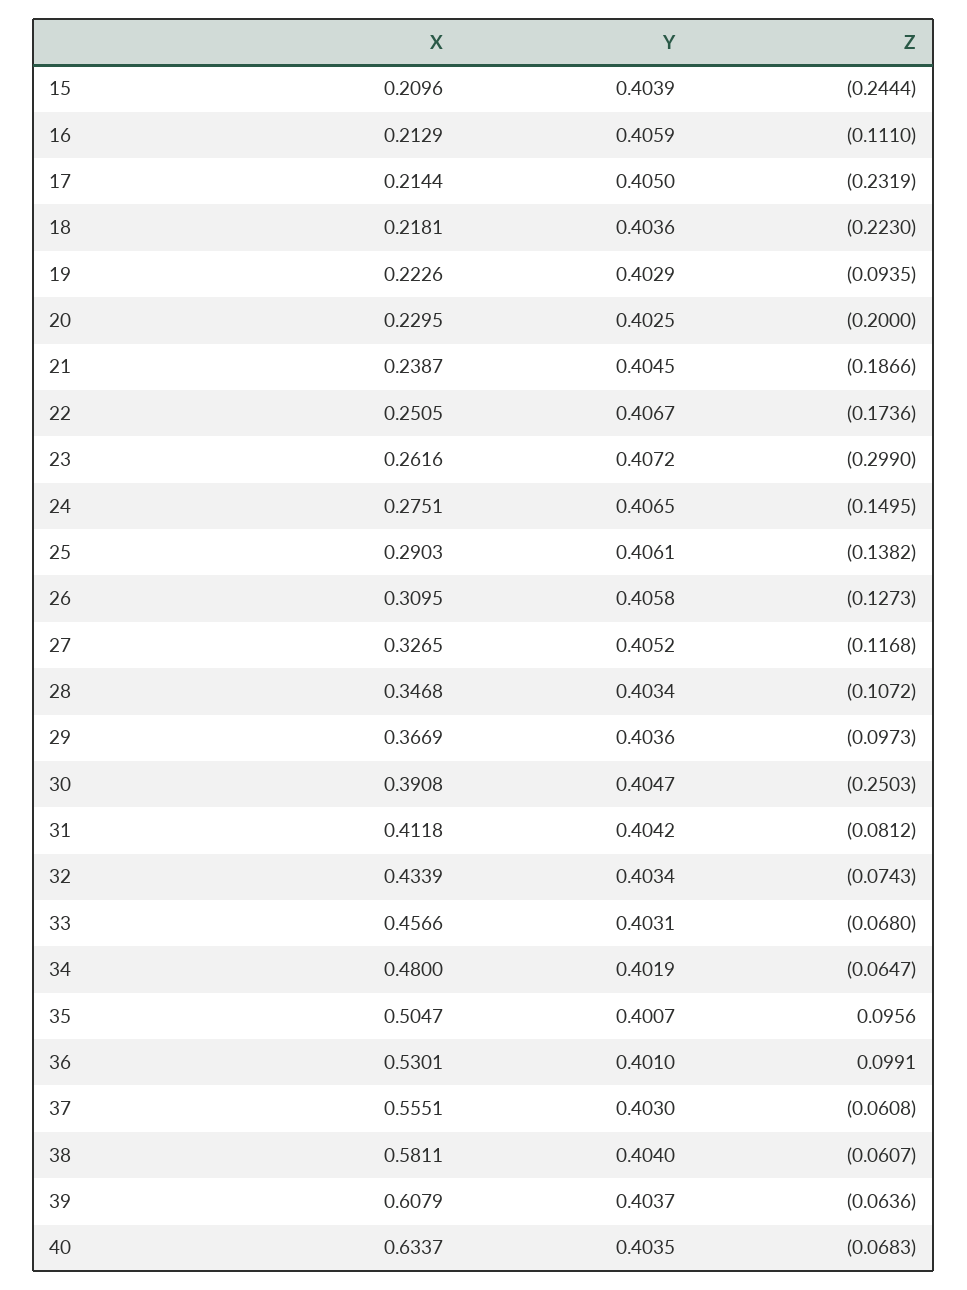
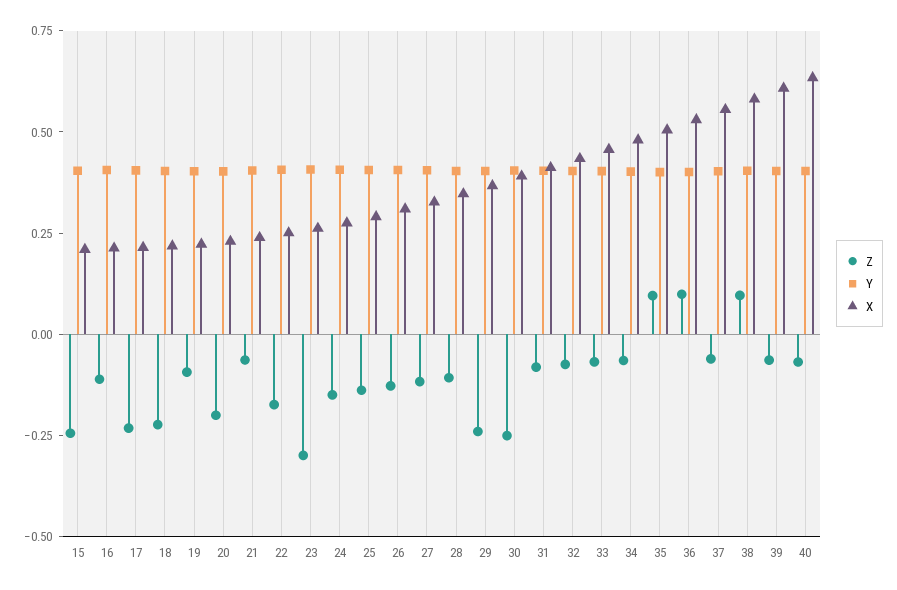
Z, 21: -0.1866 -> -0.05
Z, 29: -0.0973 -> -0.25
Z, 38: -0.0607 -> 0.1

